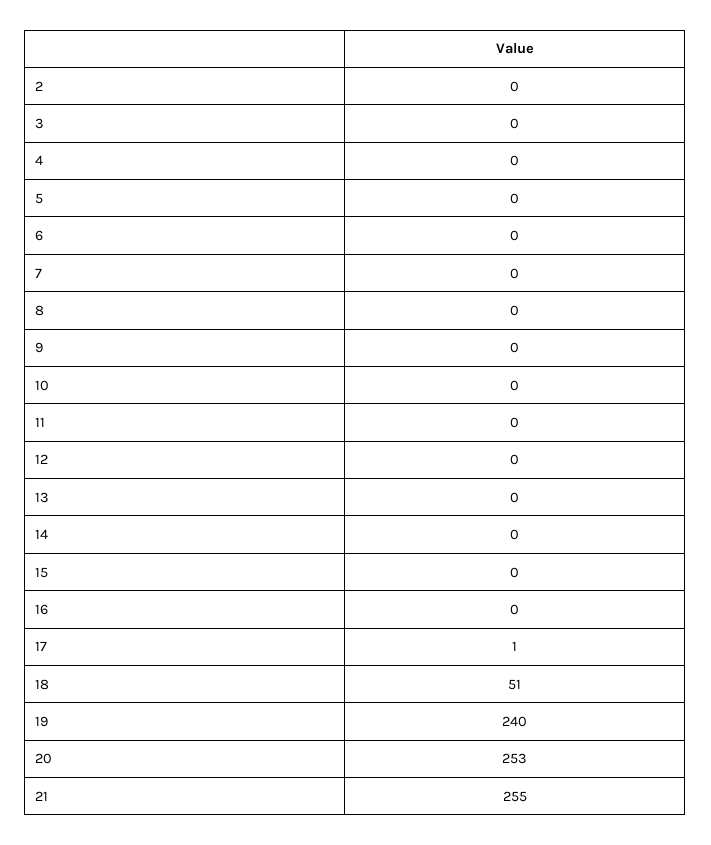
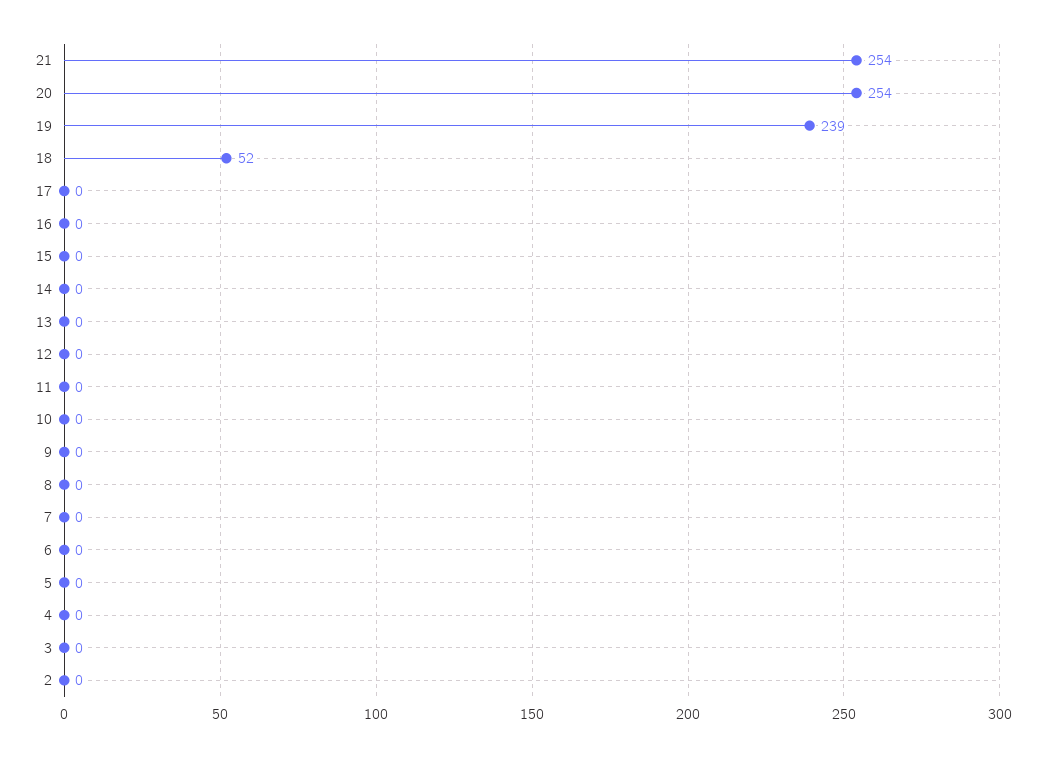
17: 1 -> 0
18: 51 -> 52
19: 240 -> 239
20: 253 -> 254
21: 255 -> 254

